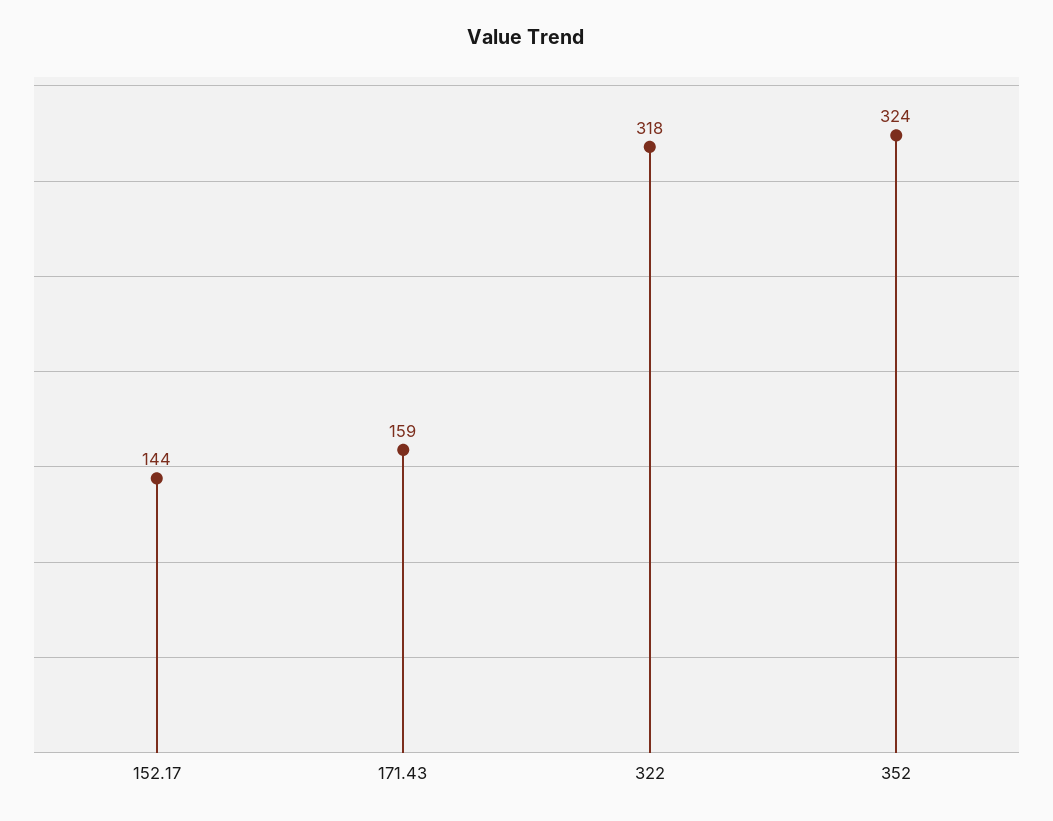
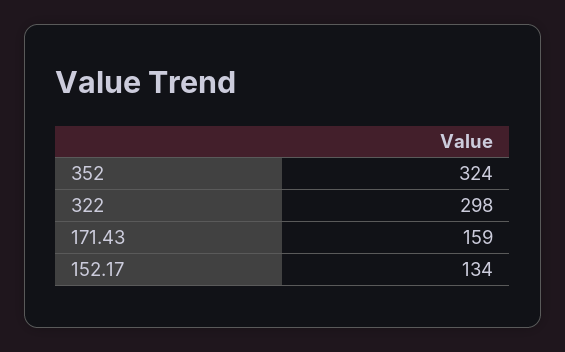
152.17: 144 -> 134
322: 318 -> 298

